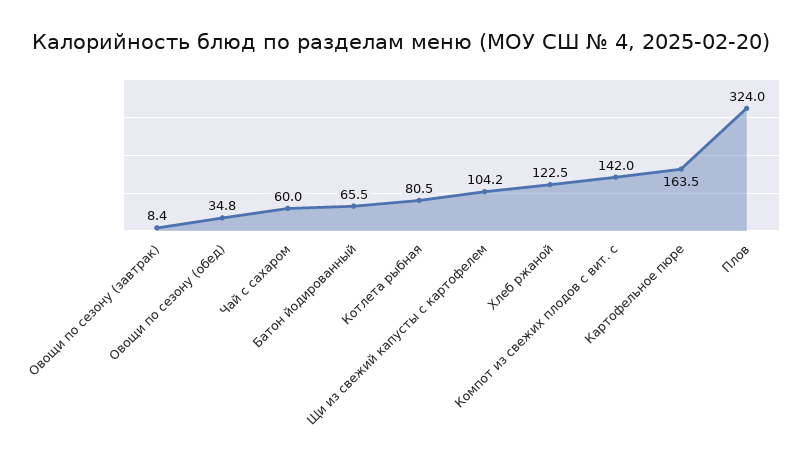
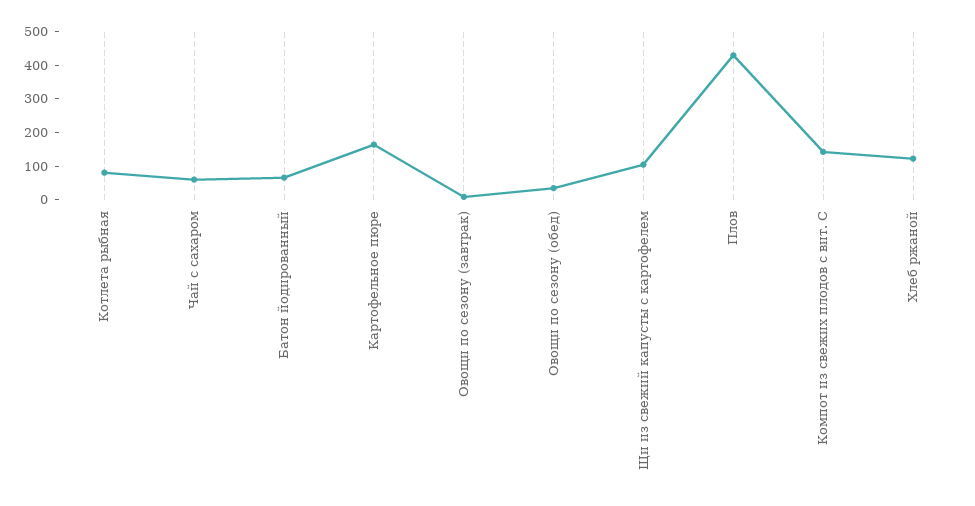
Плов: 324 -> 425

